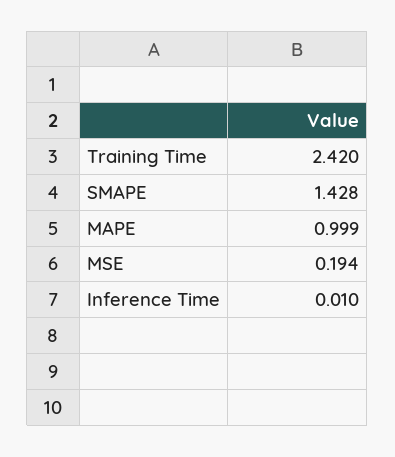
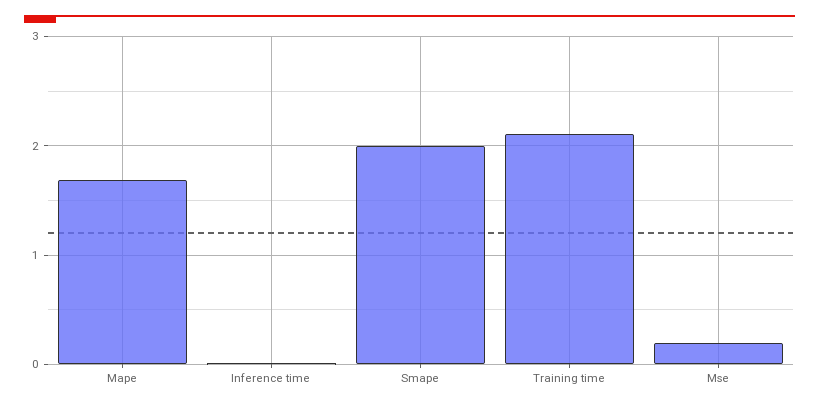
Training Time: 2.42 -> 2.1
SMAPE: 1.428 -> 2
MAPE: 0.999 -> 1.7

